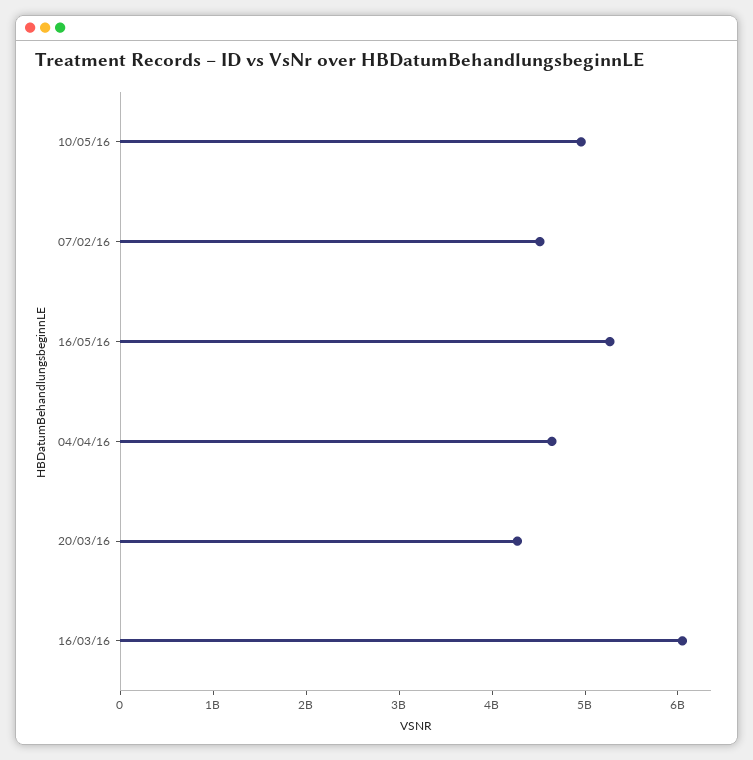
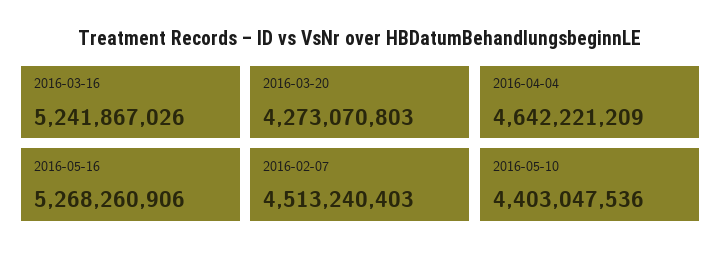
10/05/16: 5000000000 -> 4403047536
16/03/16: 6000000000 -> 5241867026

